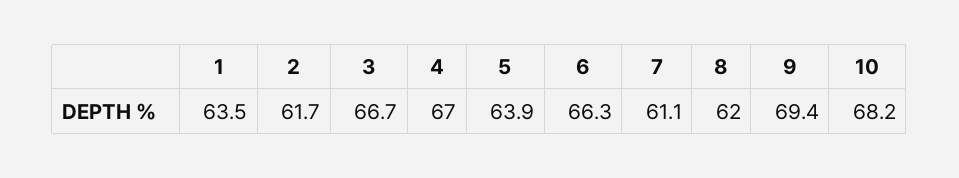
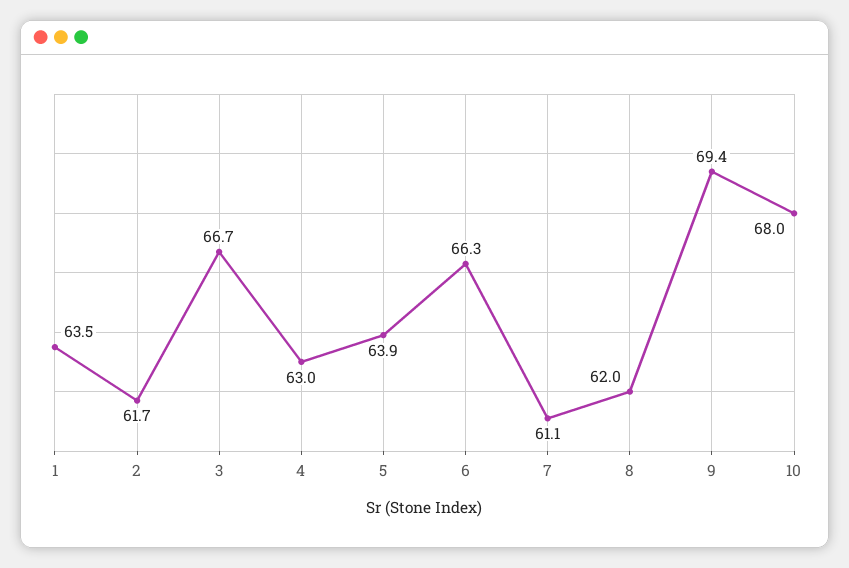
4: 67 -> 63
10: 68.2 -> 68

